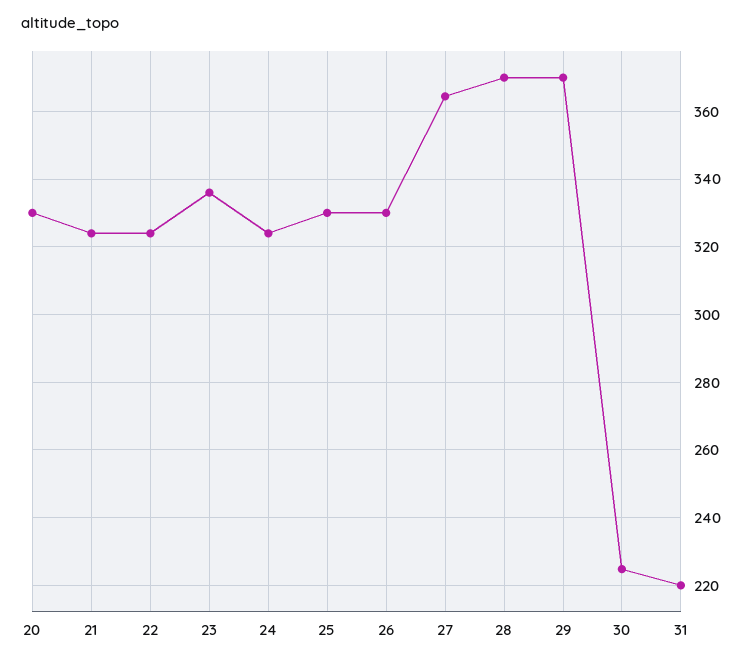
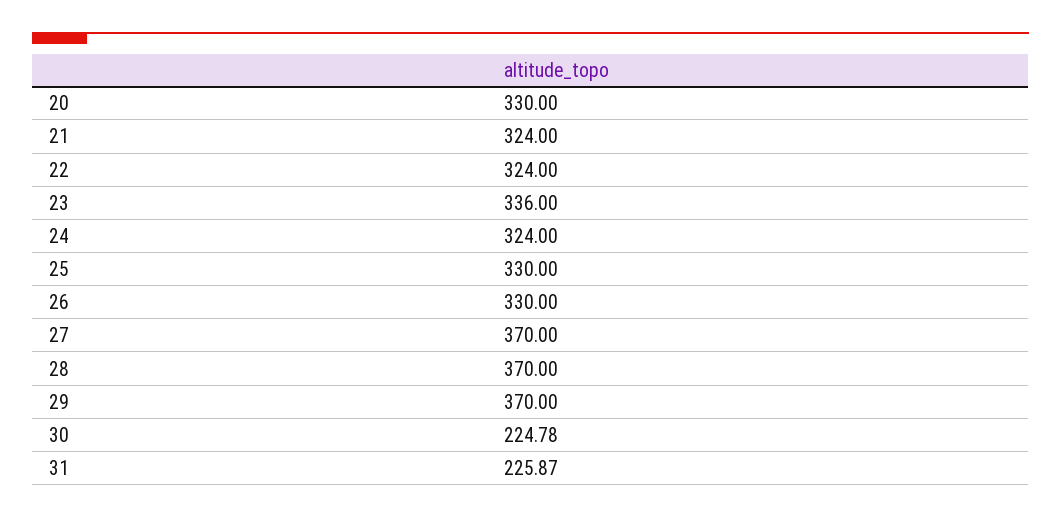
27: 364 -> 370
31: 220 -> 225.87

